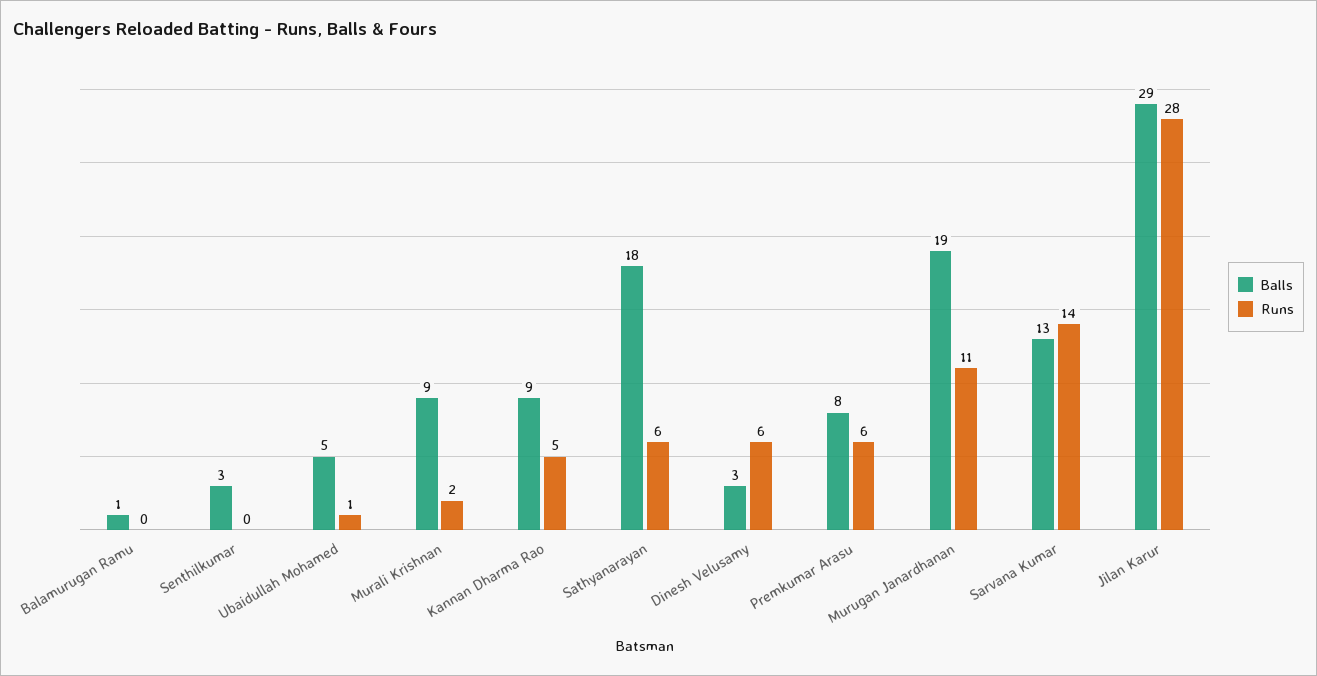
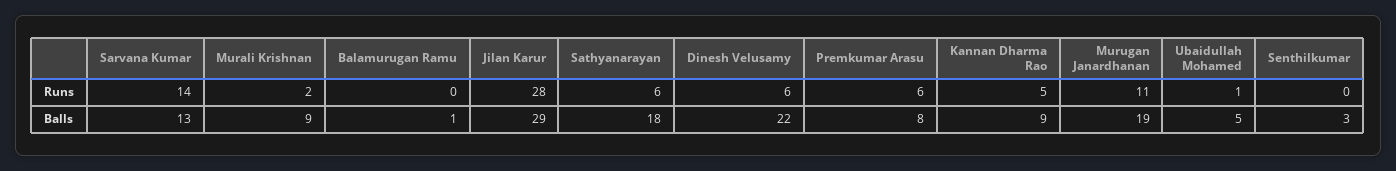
Balls, Dinesh Velusamy: 3 -> 22

